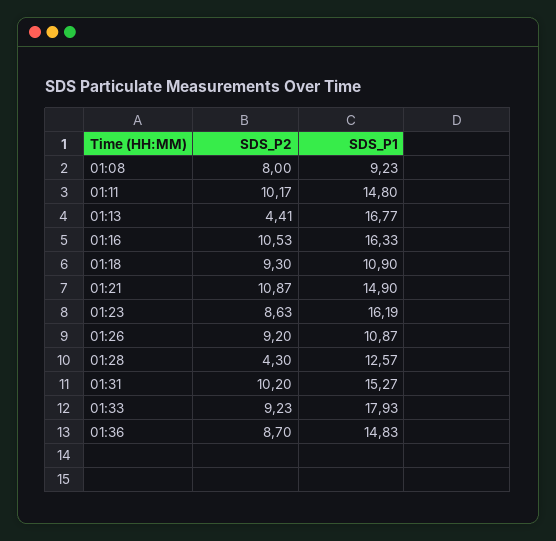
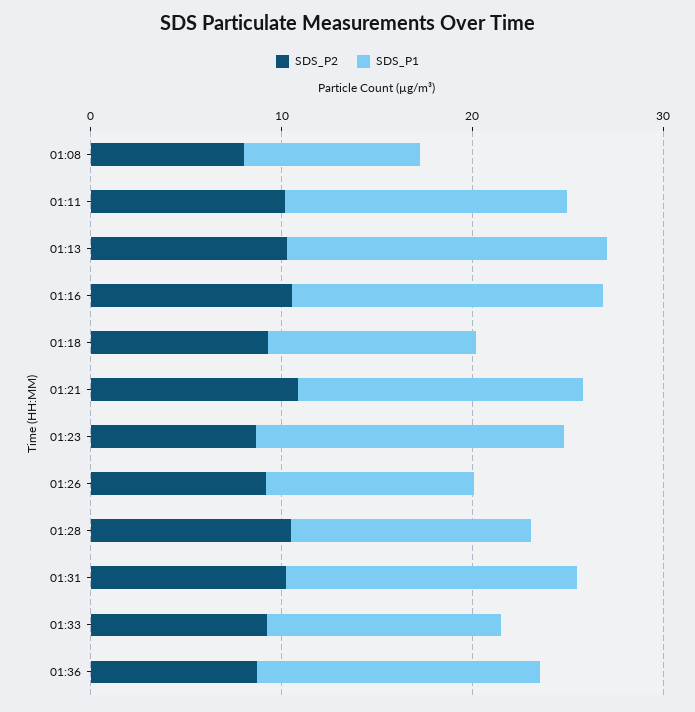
SDS_P2, 01:13: 4.41 -> 10
SDS_P2, 01:28: 4.3 -> 10
SDS_P1, 01:33: 17.93 -> 12

